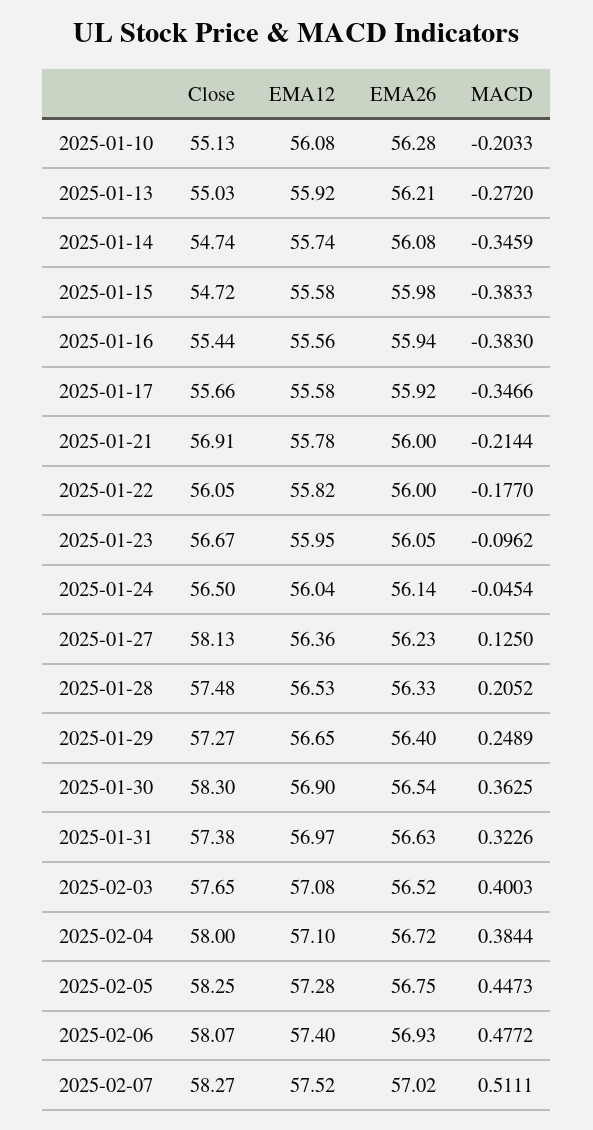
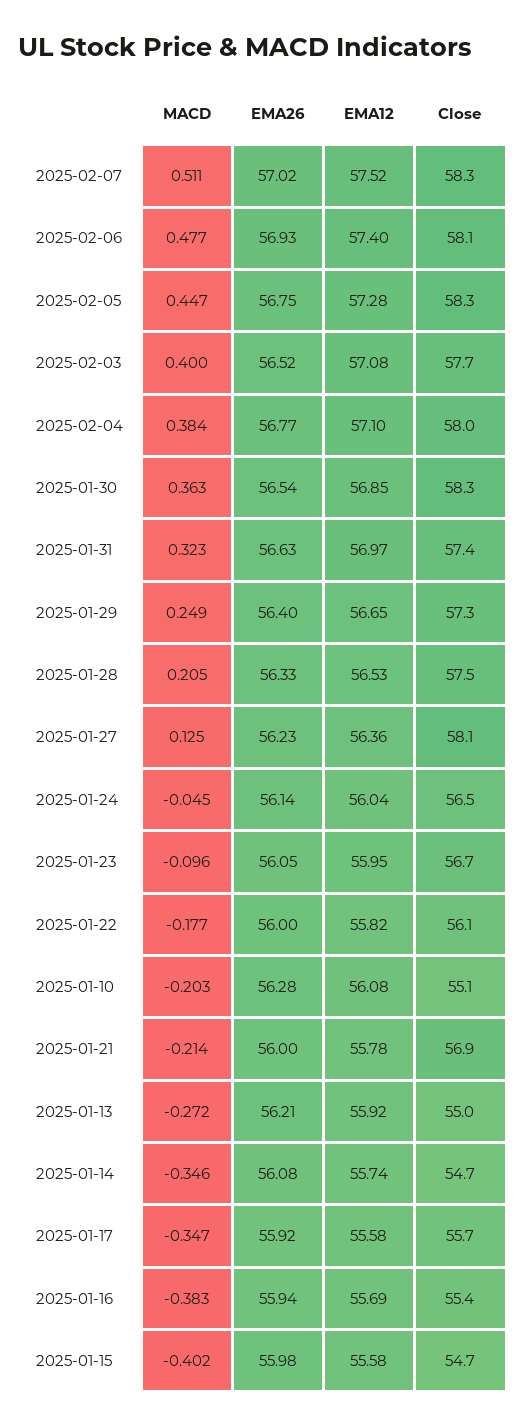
MACD, 2025-01-15: -0.3833 -> -0.402
EMA12, 2025-01-16: 55.56 -> 55.69
EMA12, 2025-01-30: 56.9 -> 56.85
EMA26, 2025-02-04: 56.72 -> 56.77

